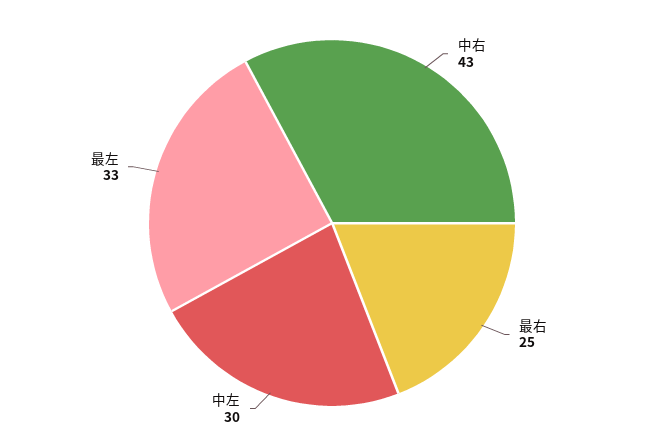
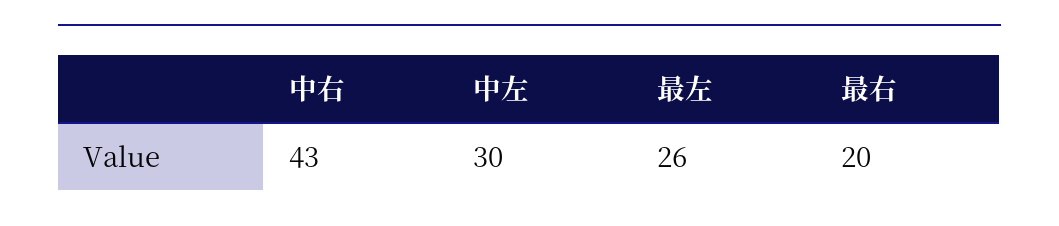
最右: 25 -> 20
最左: 33 -> 26

